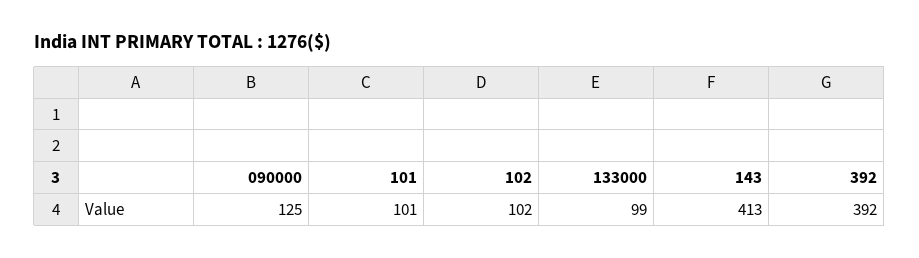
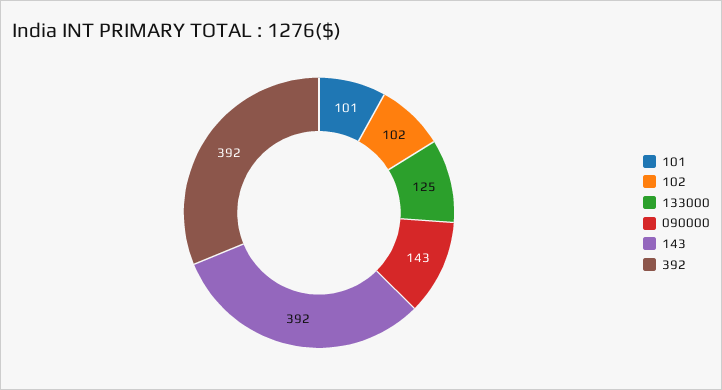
090000: 125 -> 143
133000: 99 -> 125
143: 413 -> 392

